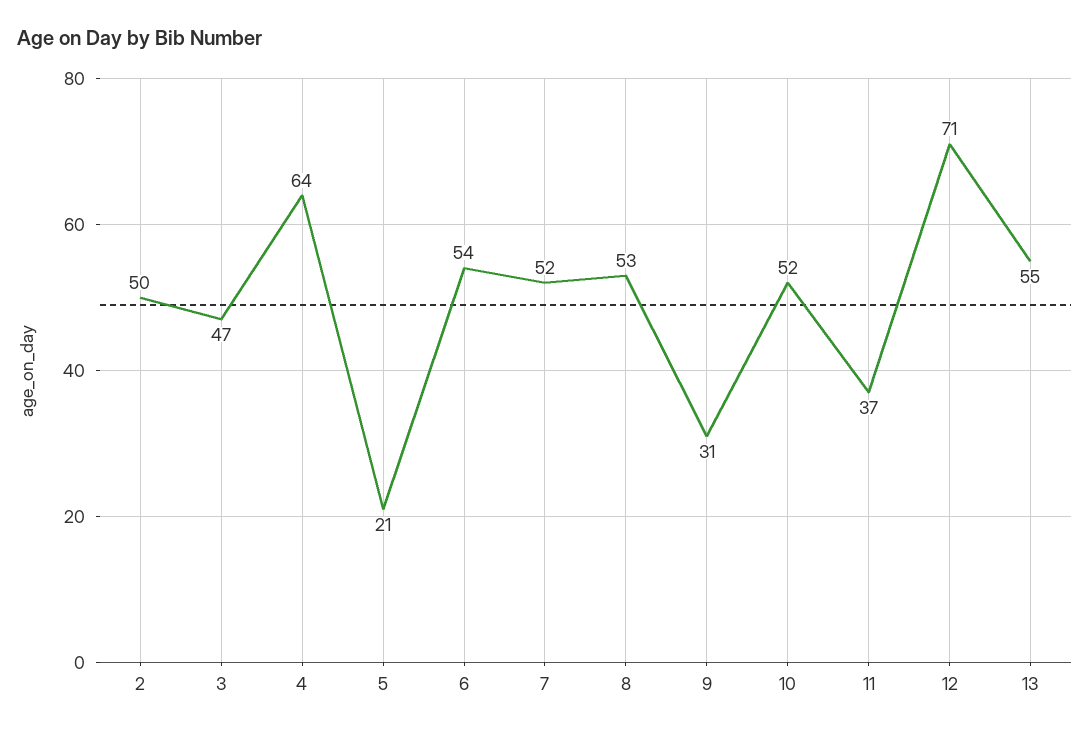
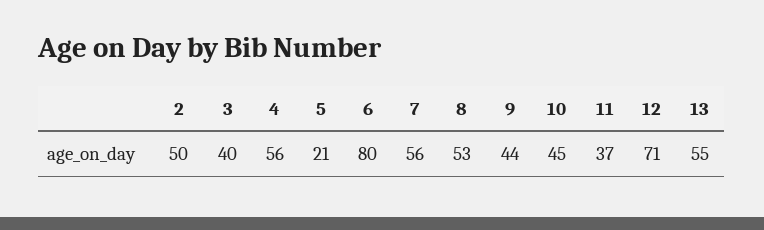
3: 47 -> 40
4: 64 -> 56
6: 54 -> 80
7: 52 -> 56
9: 31 -> 44
10: 52 -> 45

